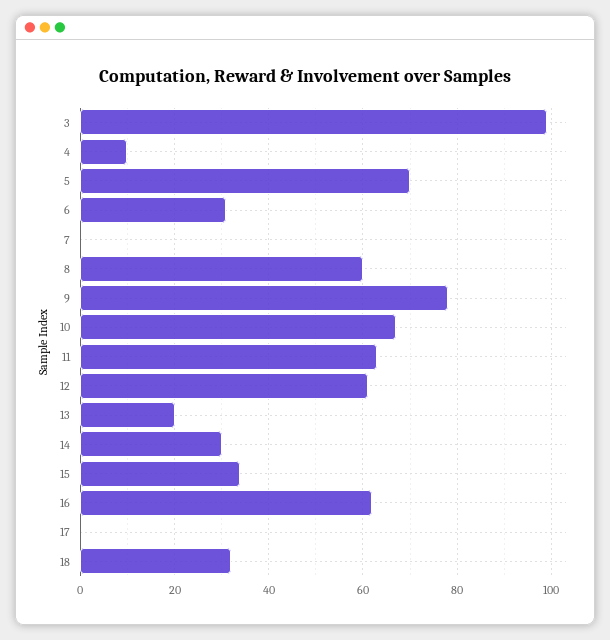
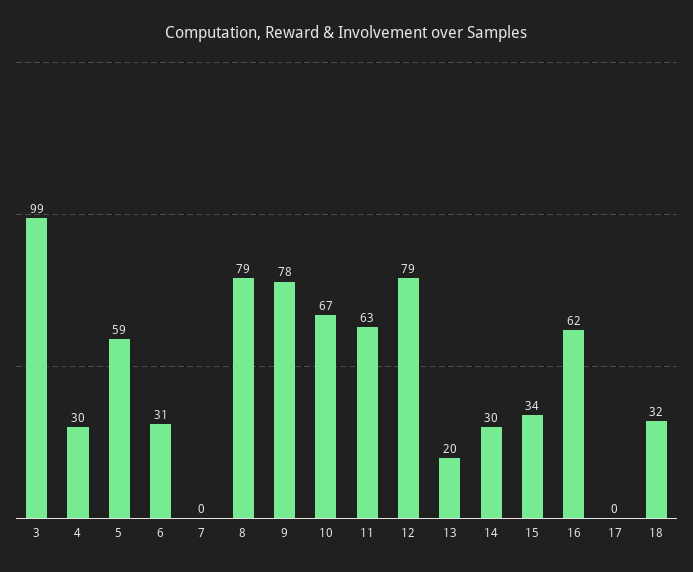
4: 10 -> 30
5: 70 -> 59
8: 60 -> 79
12: 60 -> 79

